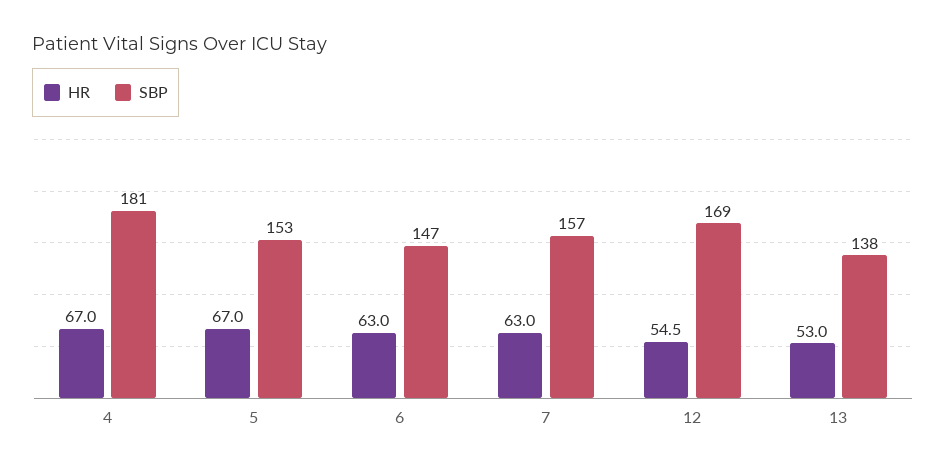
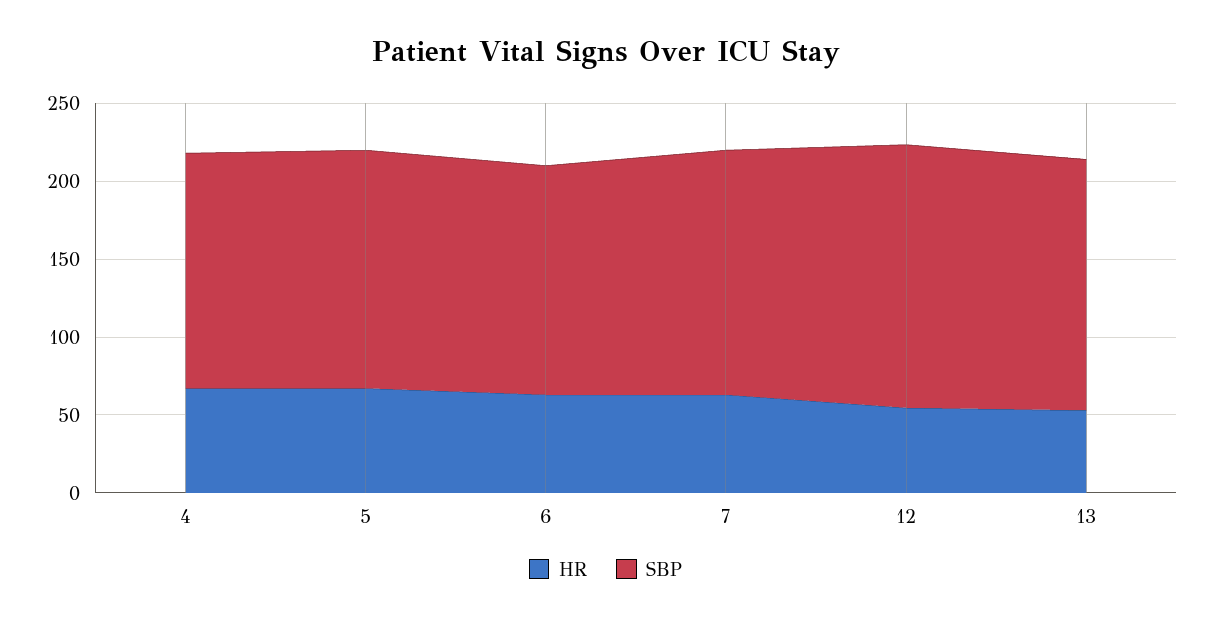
SBP, 4: 181 -> 150
SBP, 13: 138 -> 160

